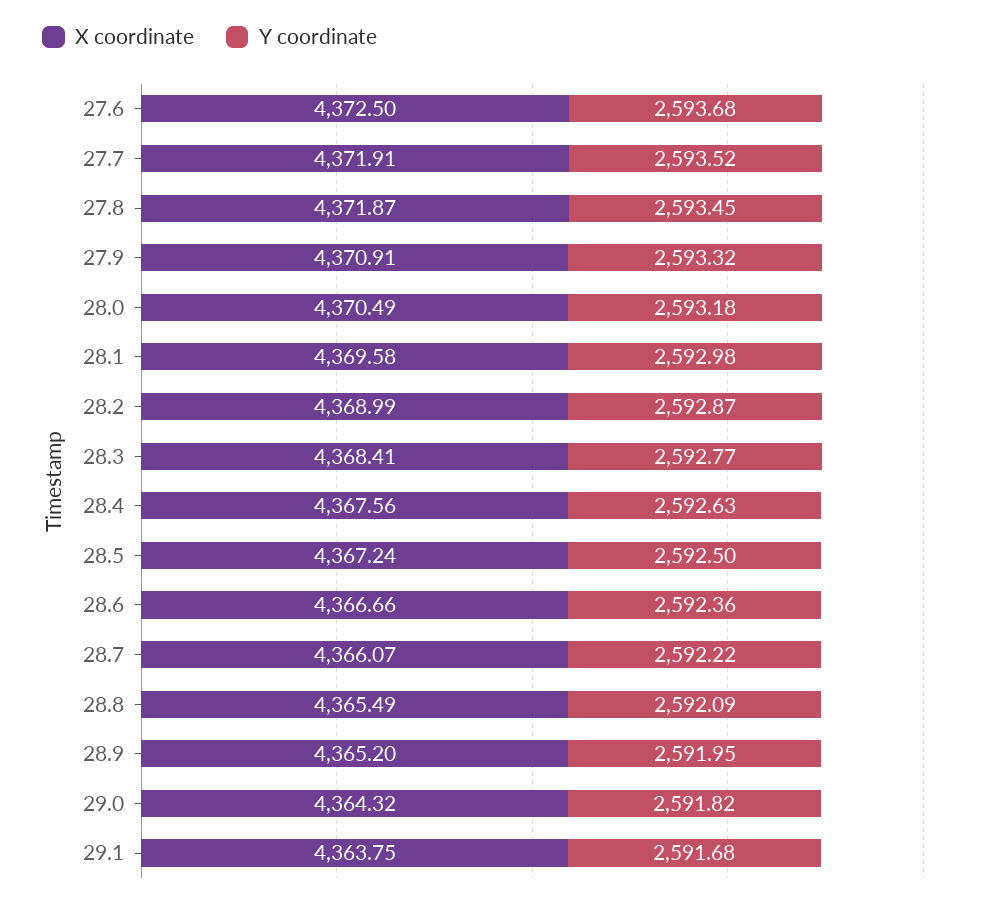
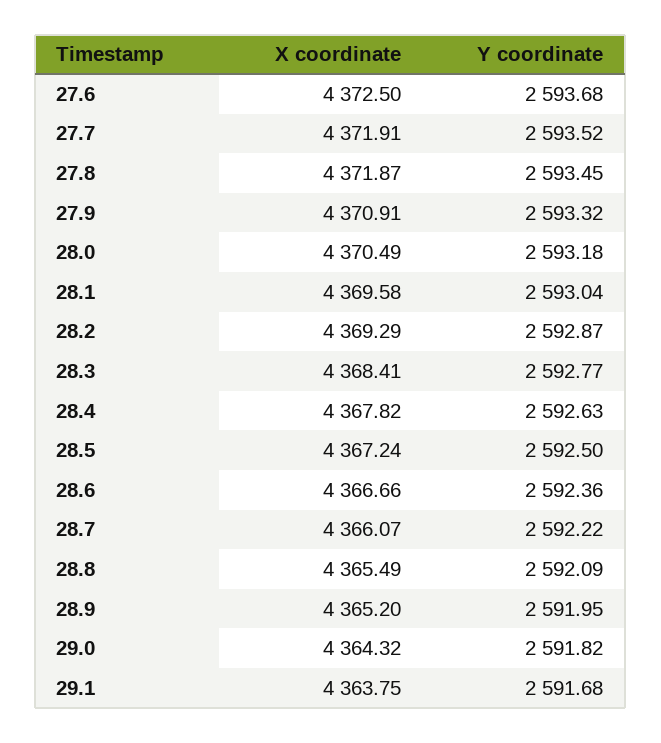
Y coordinate, 28.1: 2592.98 -> 2593.04
X coordinate, 28.2: 4368.99 -> 4369.29
X coordinate, 28.4: 4367.56 -> 4367.82

